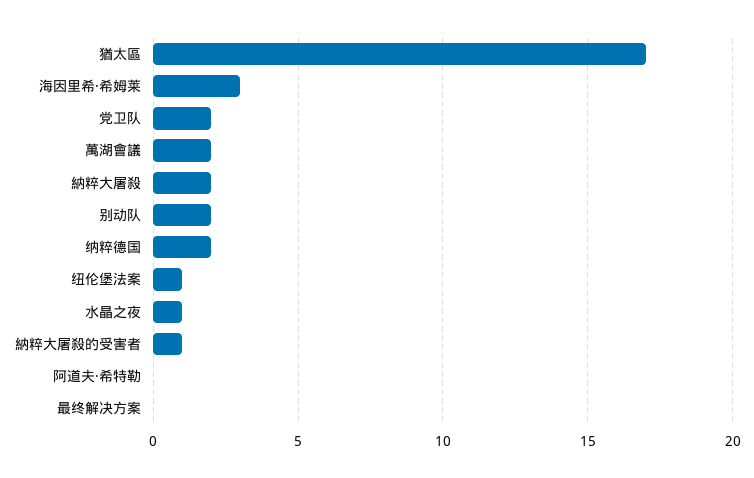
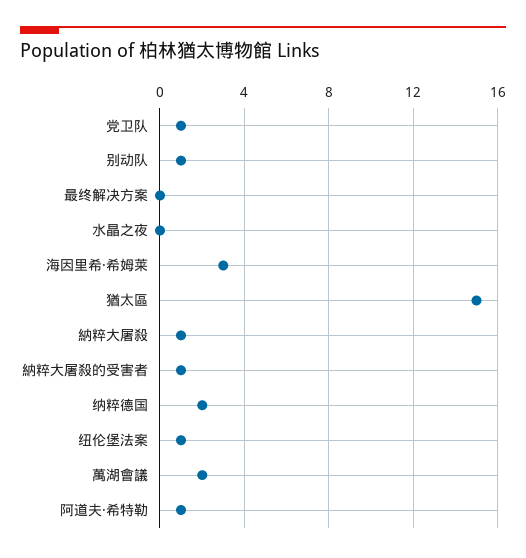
猶太區: 17 -> 15
党卫队: 2 -> 1
納粹大屠殺: 2 -> 1
别动队: 2 -> 1
水晶之夜: 1 -> 0
阿道夫·希特勒: 0 -> 1

